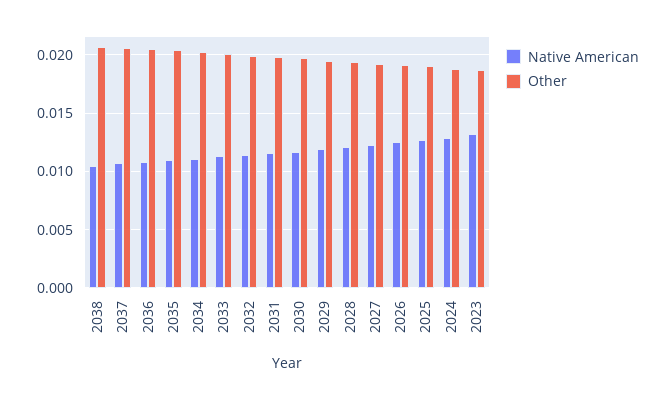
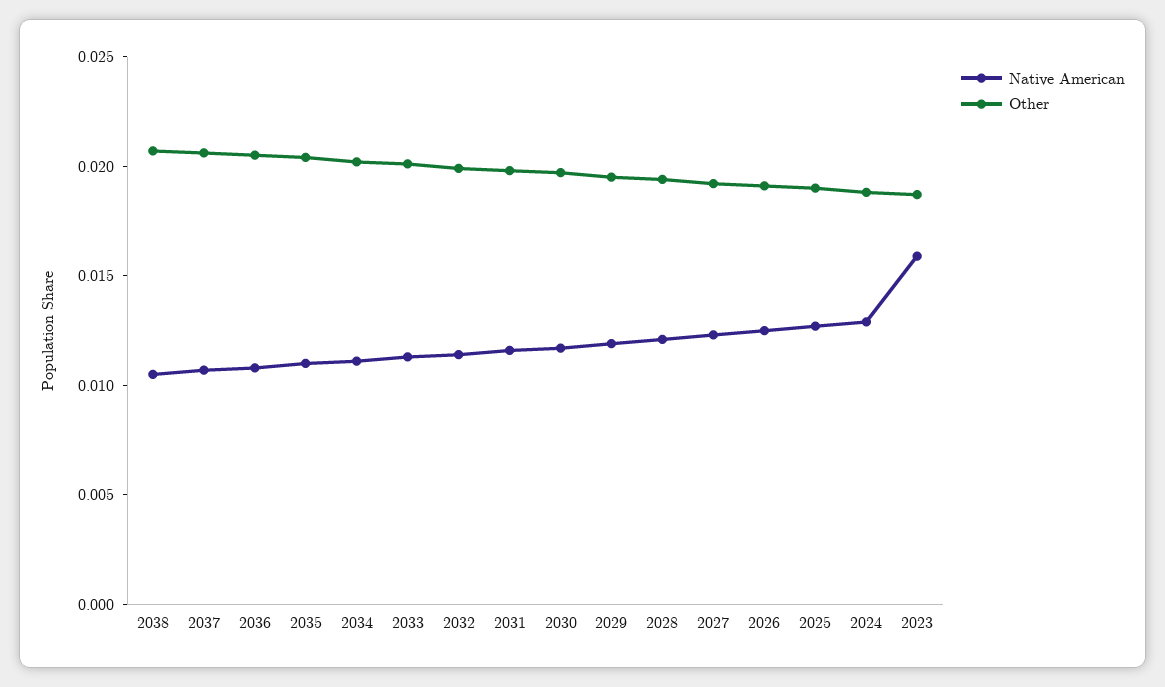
Native American, 2023: 0.013 -> 0.016

